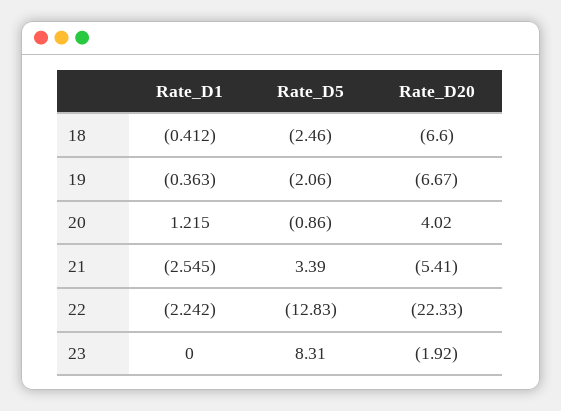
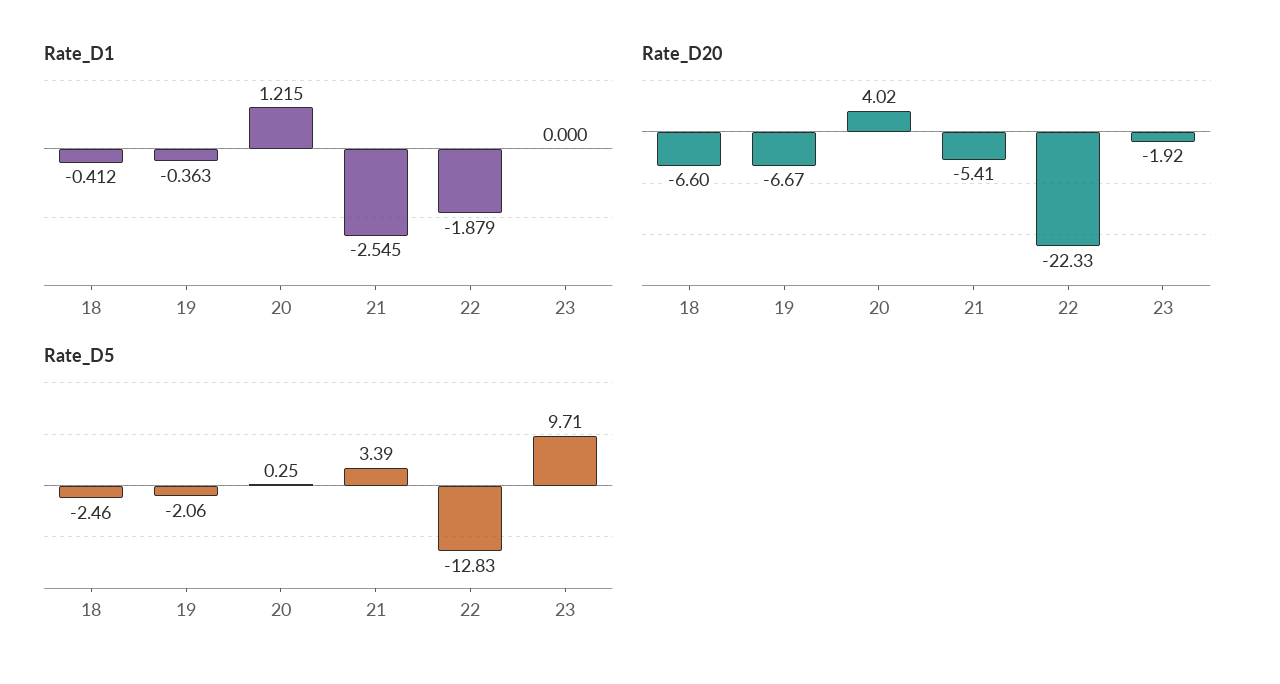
Rate_D5, 20: -0.86 -> 0.25
Rate_D1, 22: -2.242 -> -1.879
Rate_D5, 23: 8.31 -> 9.71

